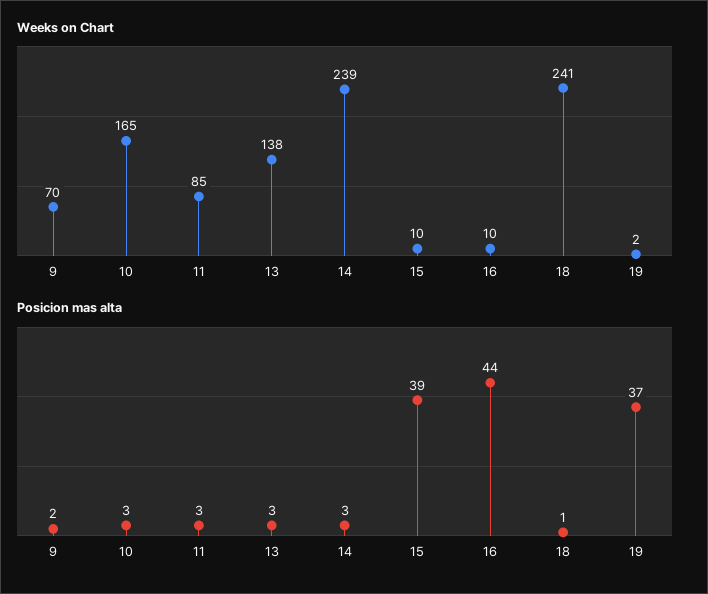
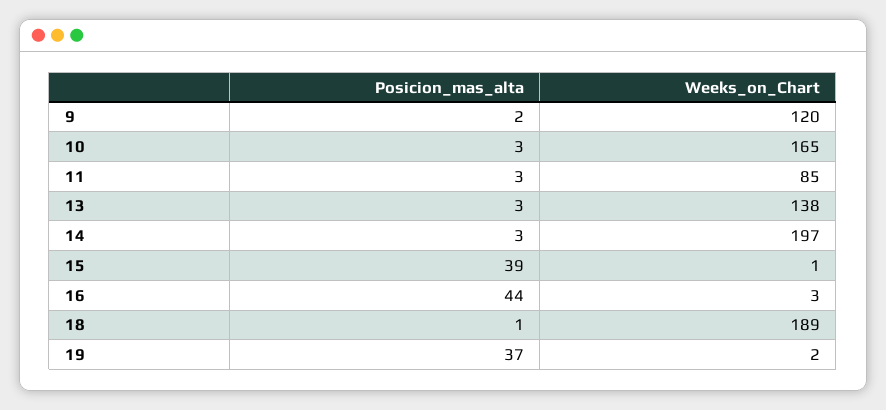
Weeks on Chart, 9: 70 -> 120
Weeks on Chart, 14: 239 -> 197
Weeks on Chart, 15: 10 -> 1
Weeks on Chart, 16: 10 -> 3
Weeks on Chart, 18: 241 -> 189

